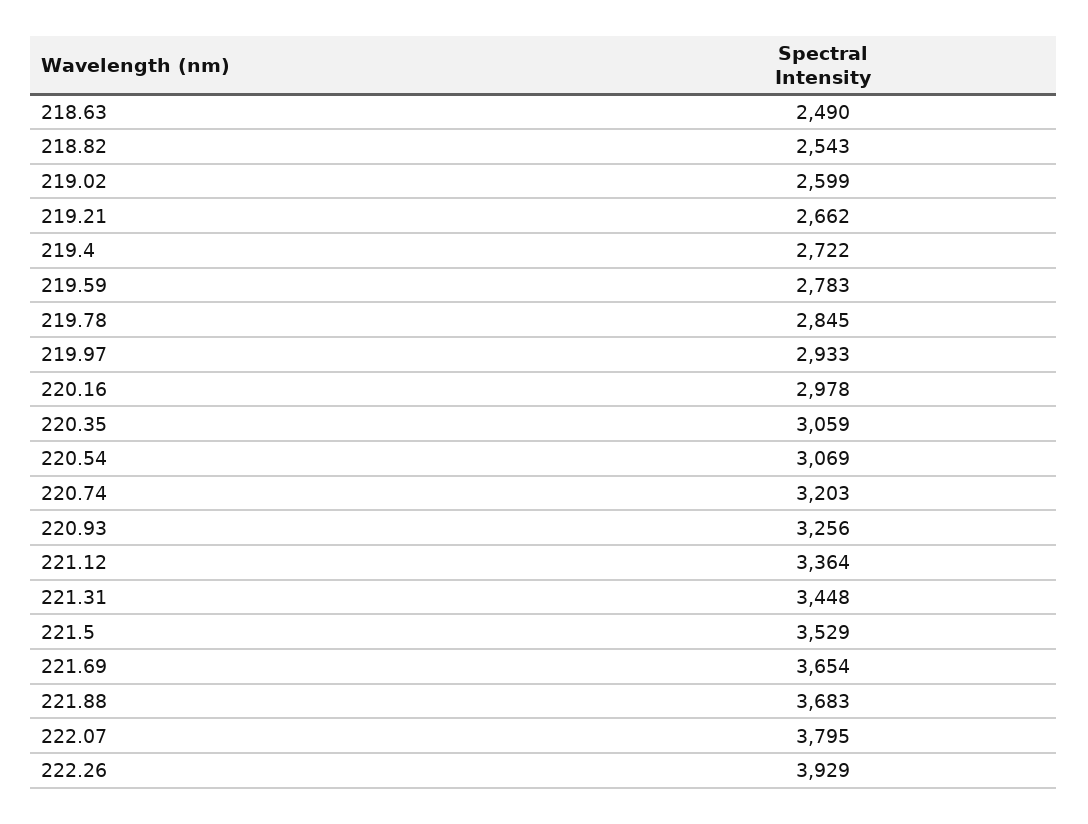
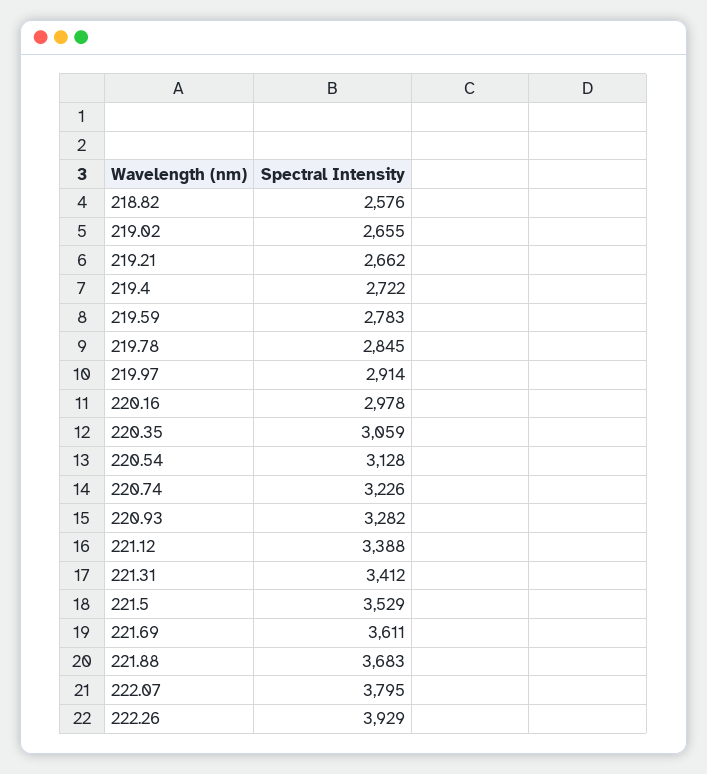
218.63: 2490 -> none
218.82: 2543 -> 2576
219.02: 2599 -> 2655
219.97: 2933 -> 2914
220.54: 3069 -> 3128
220.74: 3203 -> 3226
220.93: 3256 -> 3282
221.12: 3364 -> 3388
221.31: 3448 -> 3412
221.69: 3654 -> 3611

